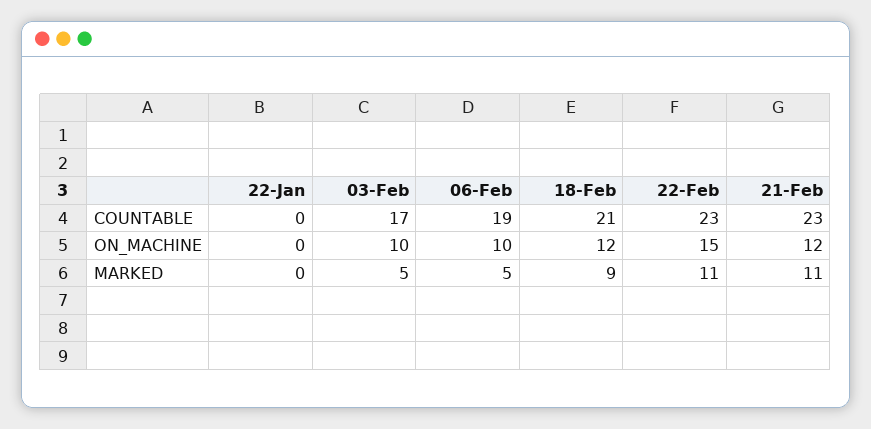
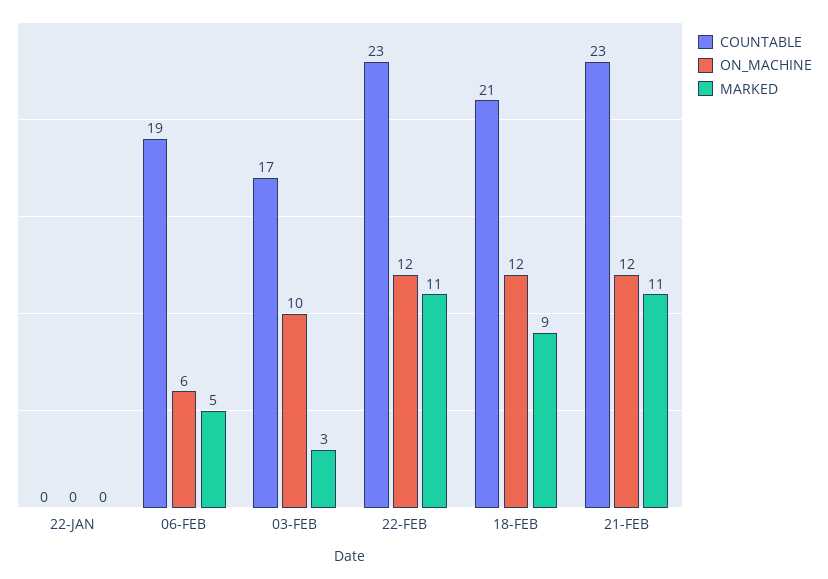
ON_MACHINE, 06-Feb: 10 -> 6
ON_MACHINE, 22-Feb: 15 -> 12
MARKED, 03-Feb: 5 -> 3

